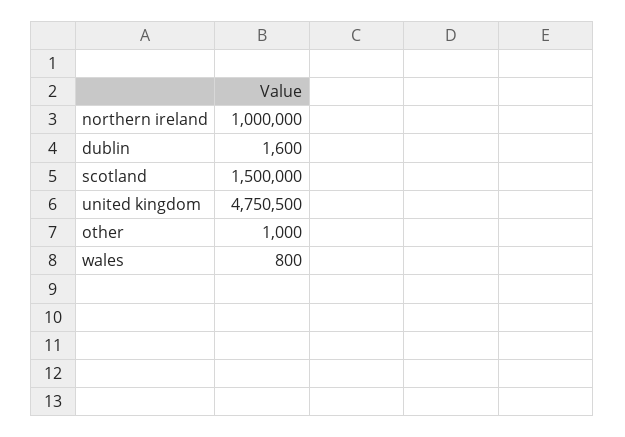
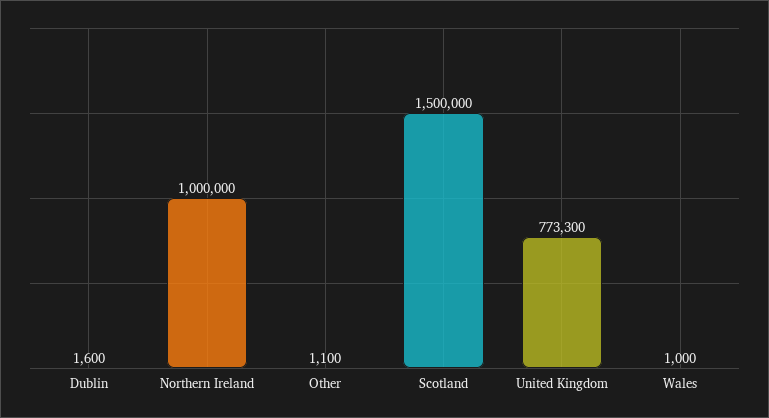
united kingdom: 4750500 -> 773300
other: 1000 -> 1100
wales: 800 -> 1000

